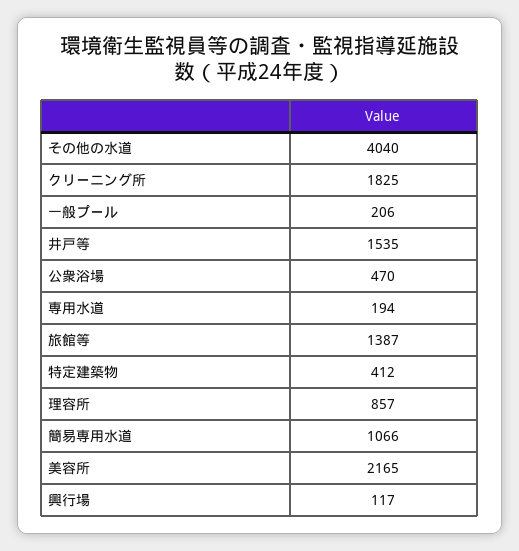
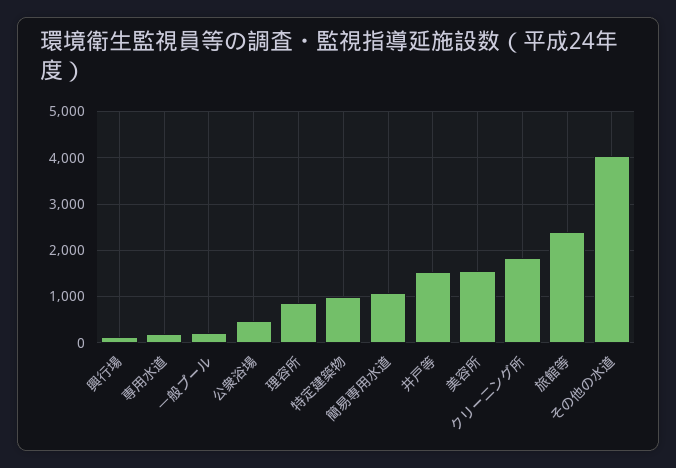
旅館等: 1387 -> 2400
特定建築物: 412 -> 1000
美容所: 2165 -> 1600

